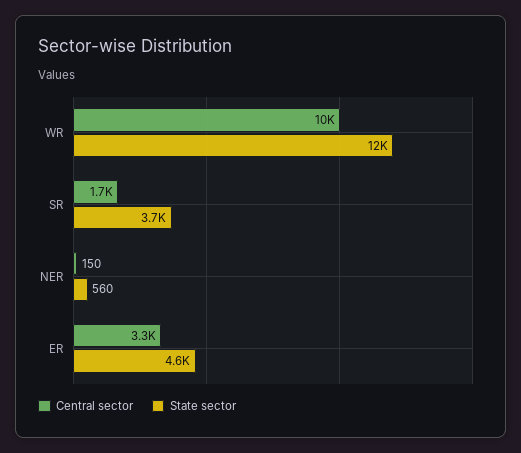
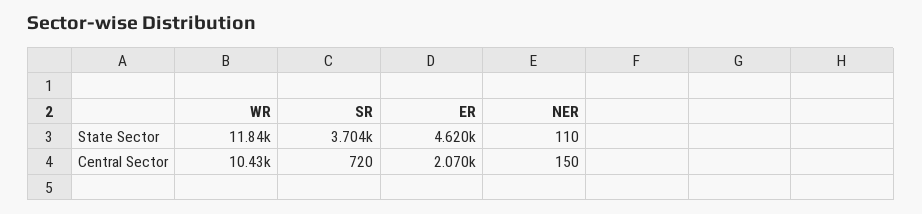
Central sector, SR: 1700 -> 720
State sector, NER: 560 -> 110
Central sector, ER: 3300 -> 2070

